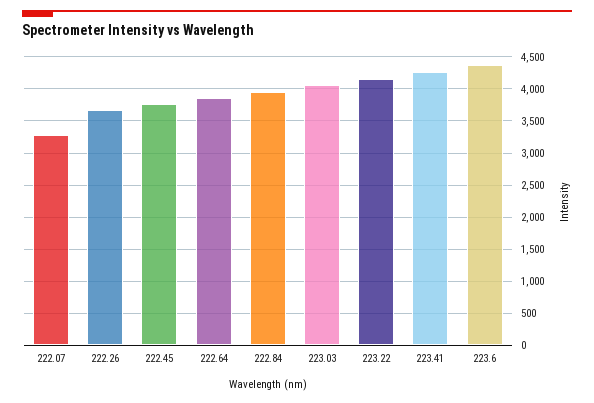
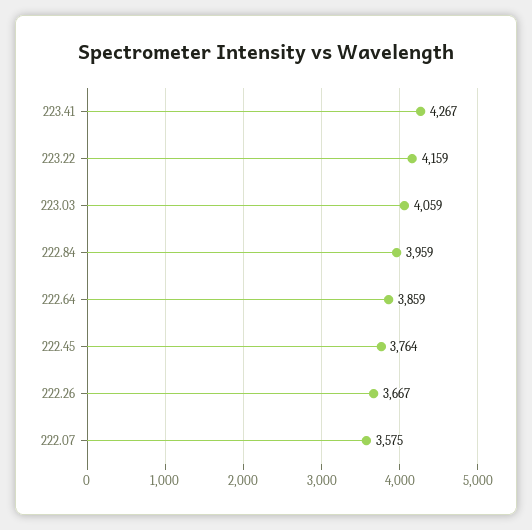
222.07: 3300 -> 3575
223.6: 4400 -> none

